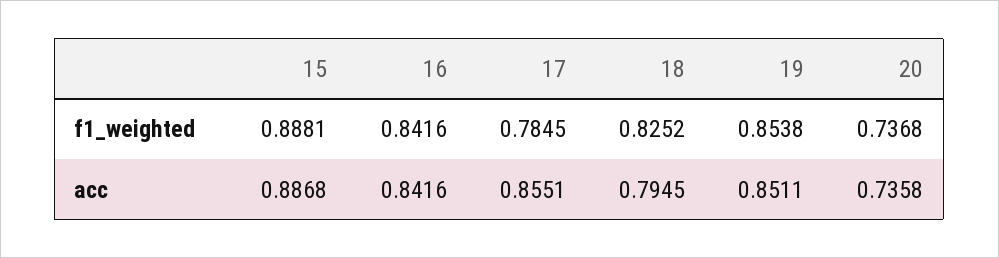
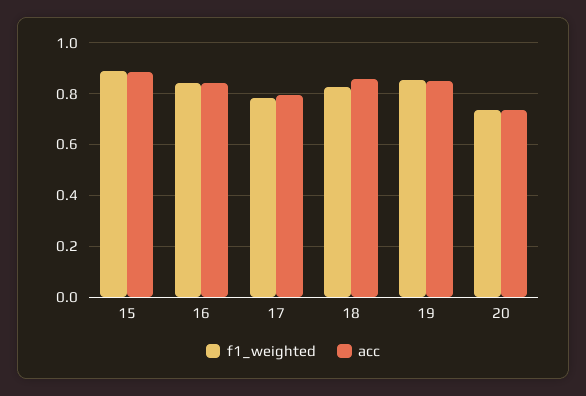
acc, 17: 0.8551 -> 0.8
acc, 18: 0.7945 -> 0.85

